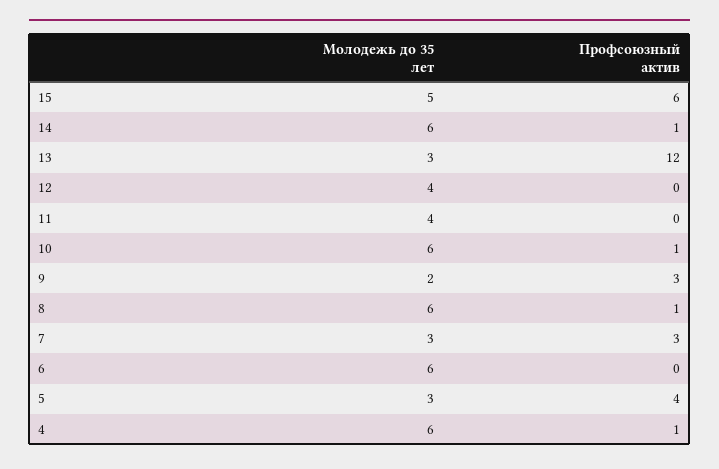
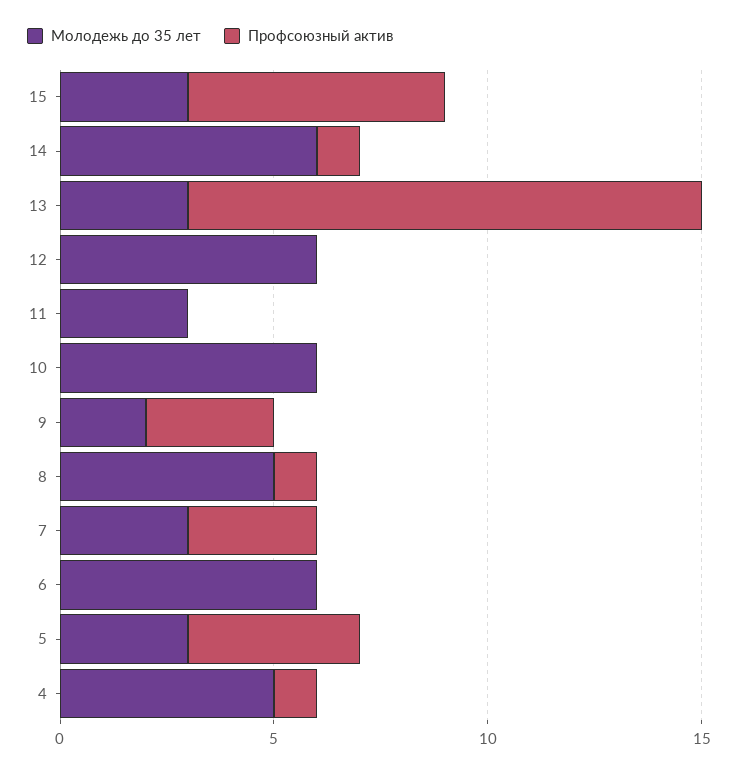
Молодежь до 35 лет, 15: 5 -> 3
Молодежь до 35 лет, 12: 4 -> 6
Молодежь до 35 лет, 11: 4 -> 3
Профсоюзный актив, 10: 1 -> 0
Молодежь до 35 лет, 8: 6 -> 5
Молодежь до 35 лет, 4: 6 -> 5

